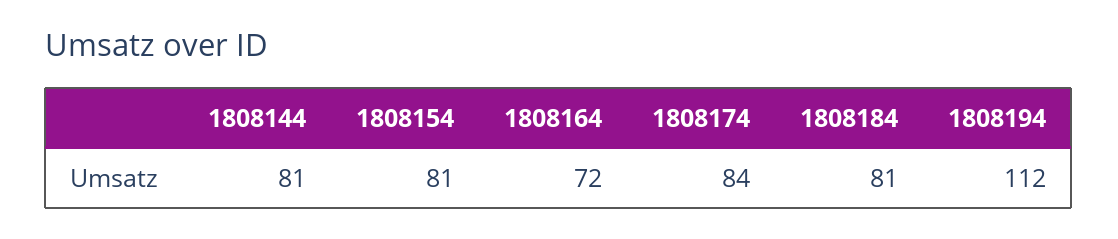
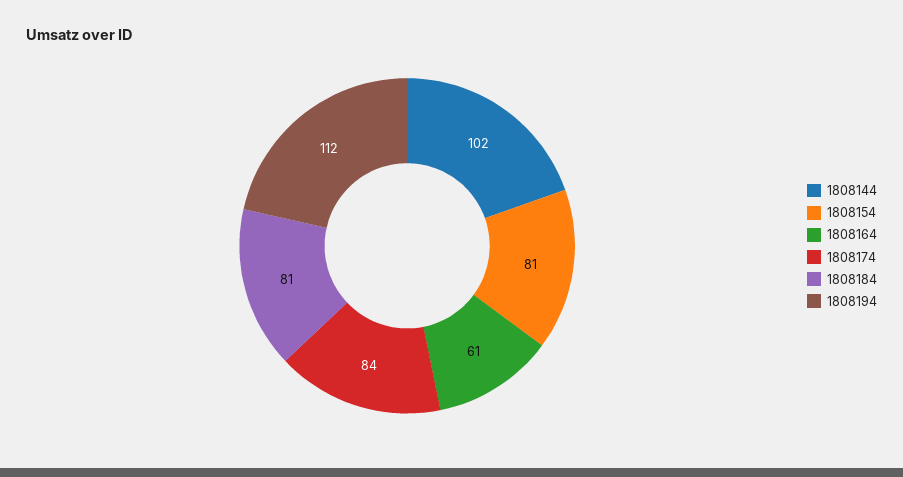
1808144: 81 -> 102
1808164: 72 -> 61

